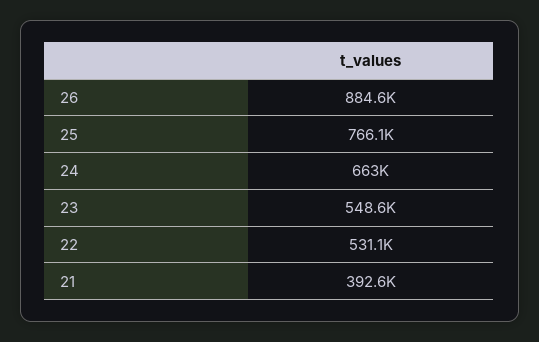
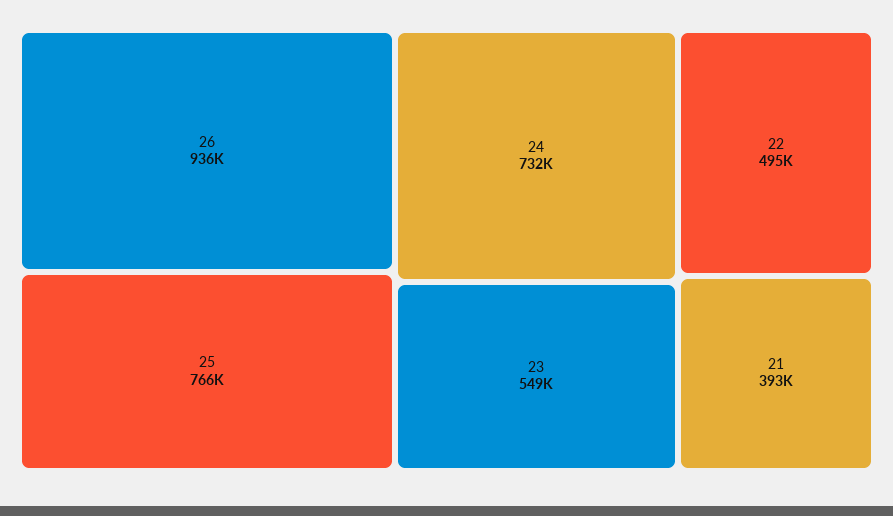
26: 884600 -> 936000
24: 663000 -> 732000
22: 531100 -> 495000

